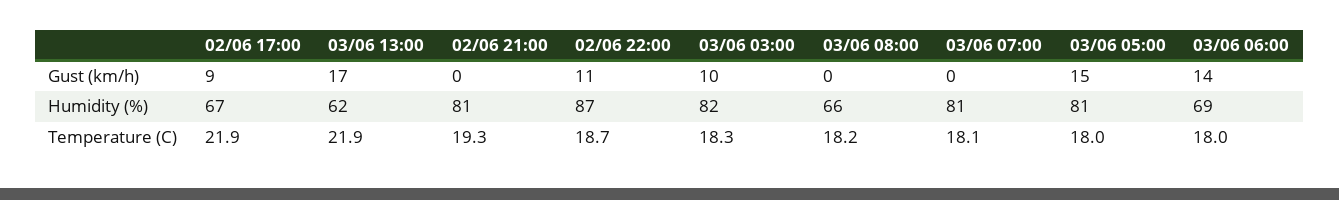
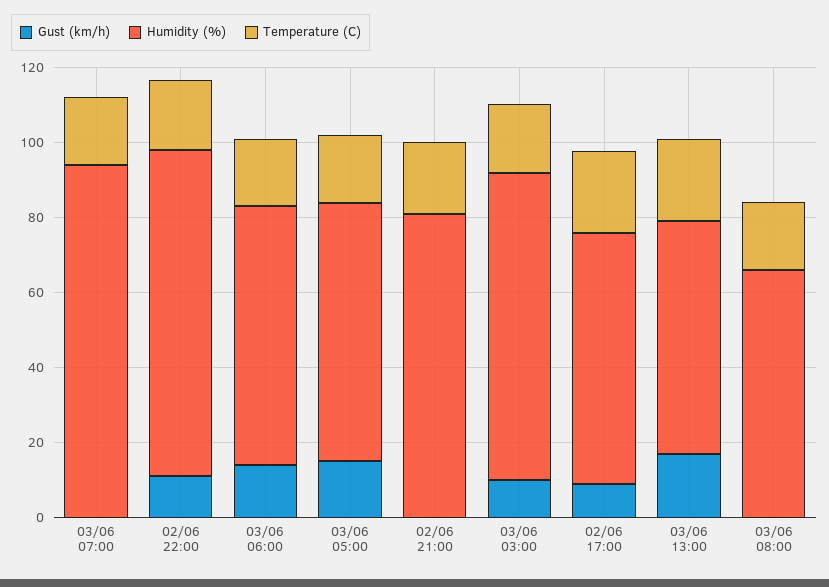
Humidity (%), 03/06 07:00: 81 -> 95
Humidity (%), 03/06 05:00: 81 -> 70

